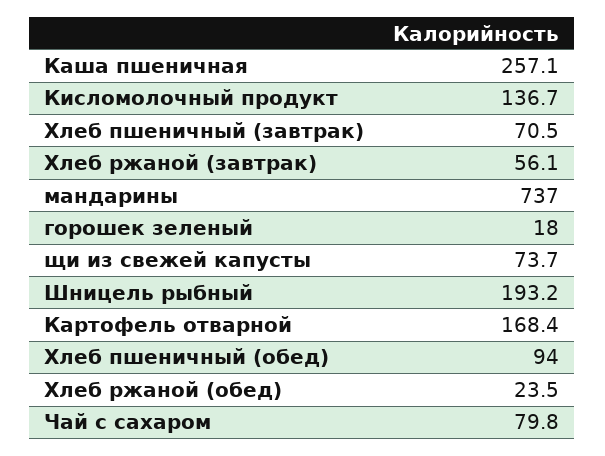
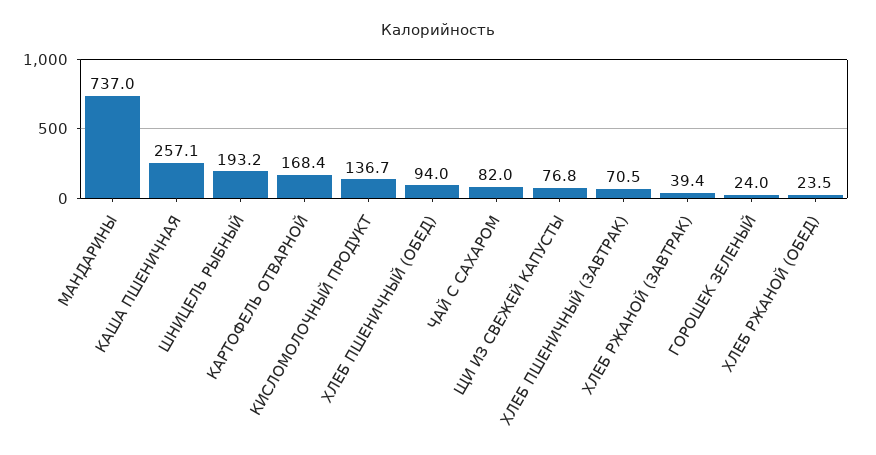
Хлеб ржаной (завтрак): 56.1 -> 39.4
горошек зеленый: 18 -> 24
щи из свежей капусты: 73.7 -> 76.8
Чай с сахаром: 79.8 -> 82

